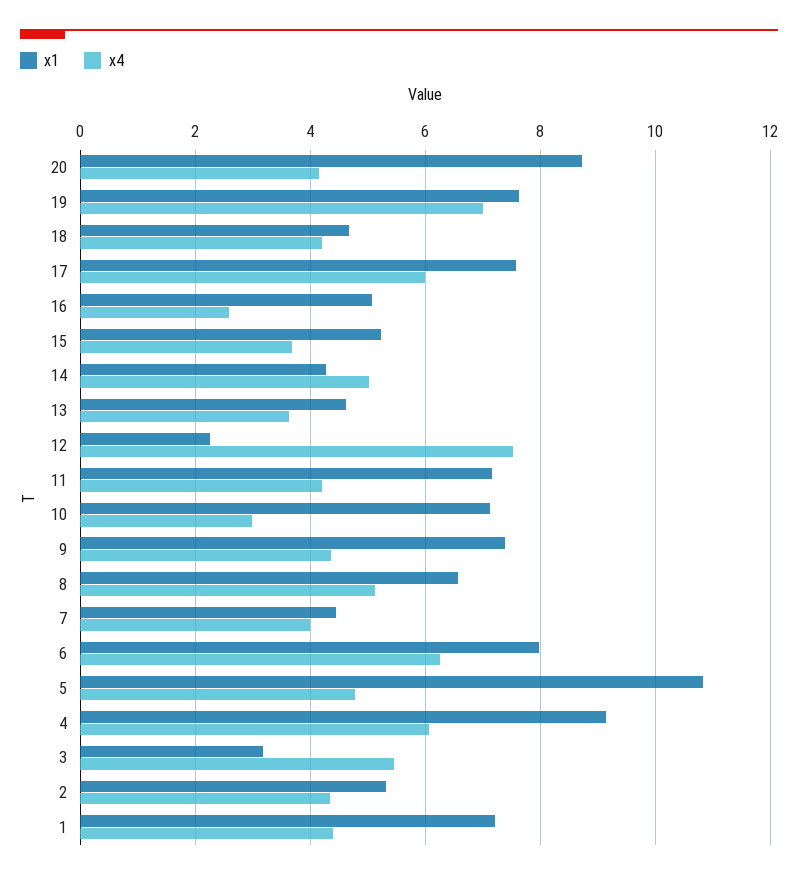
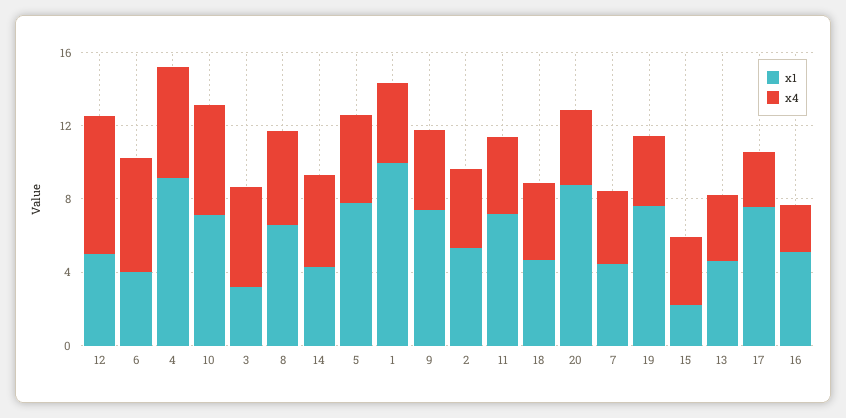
x4, 19: 7 -> 4
x4, 17: 6 -> 3
x1, 15: 5.2 -> 2
x1, 12: 2.2 -> 5
x4, 10: 3 -> 6
x1, 6: 8 -> 4
x1, 5: 10.8 -> 8
x1, 1: 7.2 -> 10

